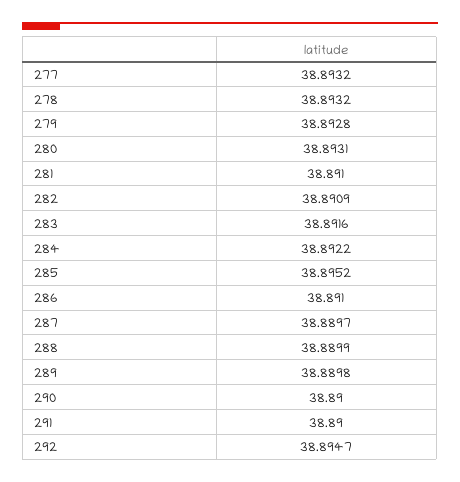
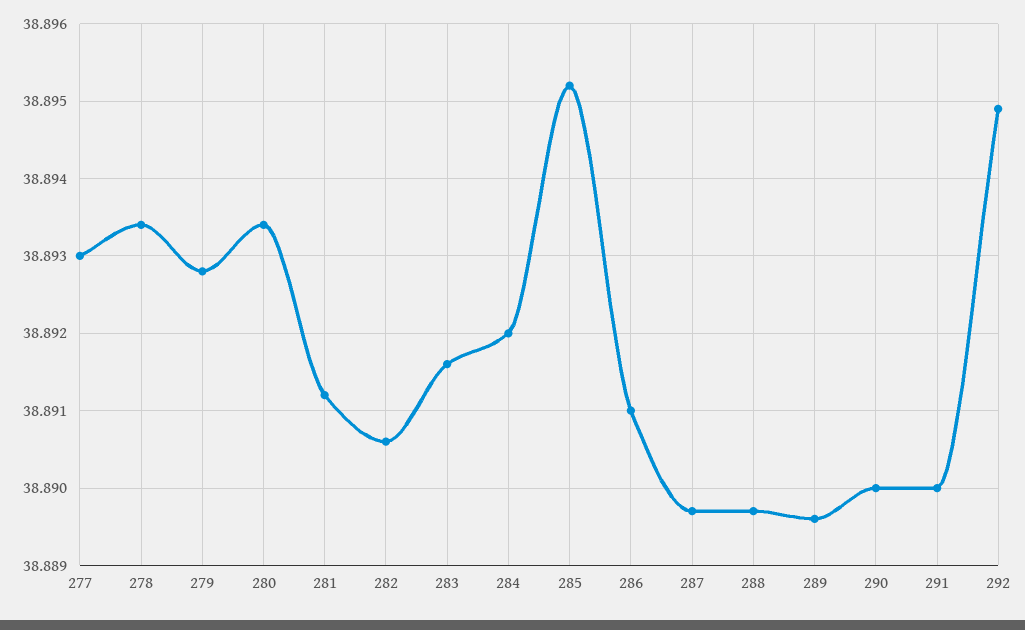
277: 38.8932 -> 38.893
278: 38.8932 -> 38.8934
280: 38.8931 -> 38.8934
281: 38.891 -> 38.8912
282: 38.8909 -> 38.8906
284: 38.8922 -> 38.892
288: 38.8899 -> 38.8897
289: 38.8898 -> 38.8896
292: 38.8947 -> 38.8949

